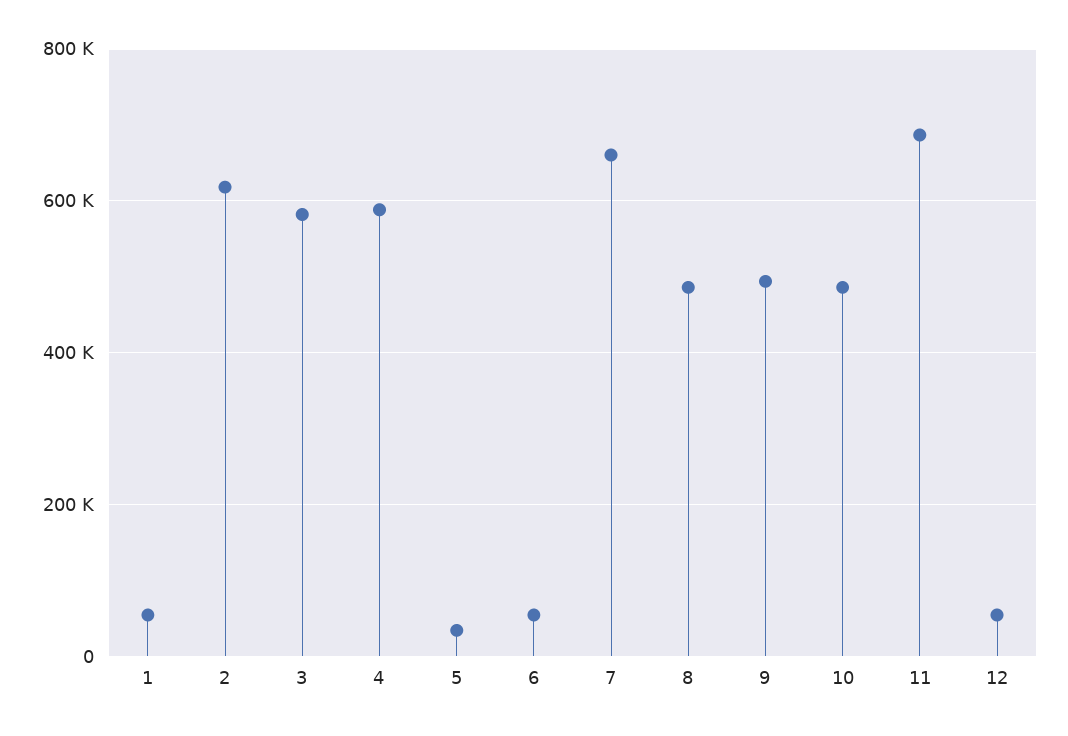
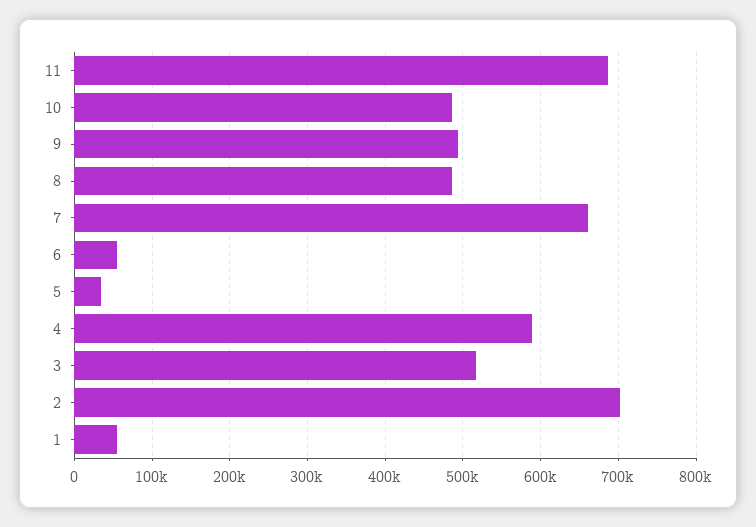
2: 620000 -> 700000
3: 580000 -> 520000
12: 60000 -> none

